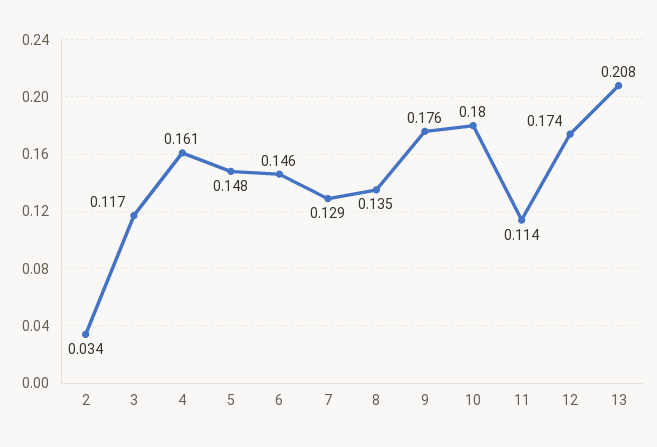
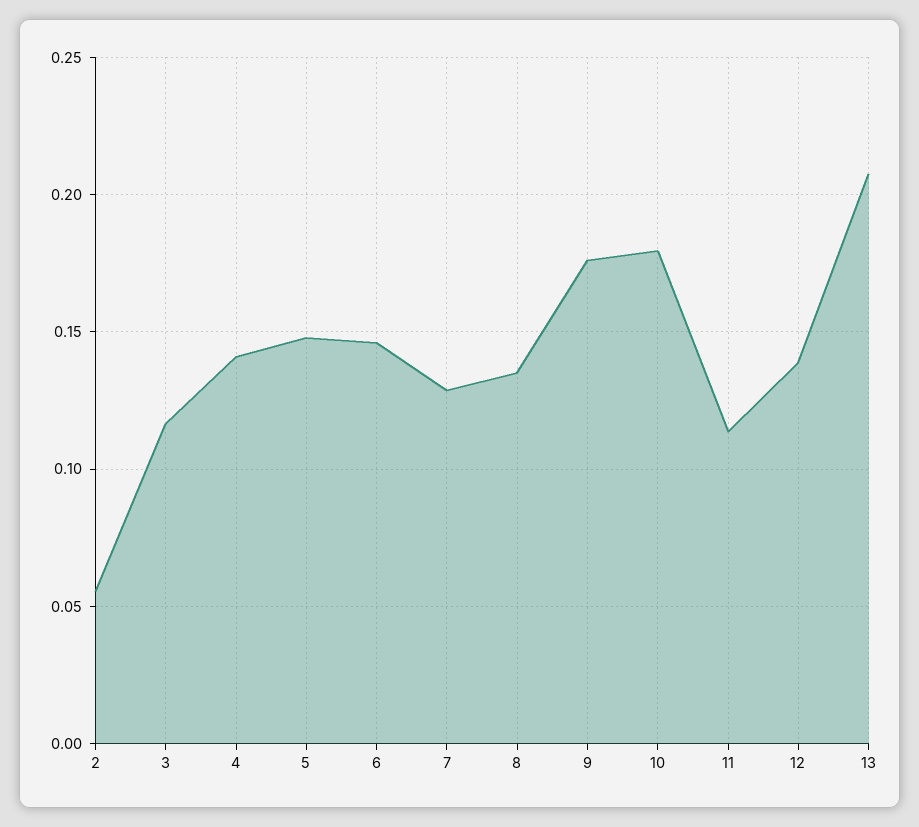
2: 0.034 -> 0.055
4: 0.161 -> 0.14
12: 0.174 -> 0.14

